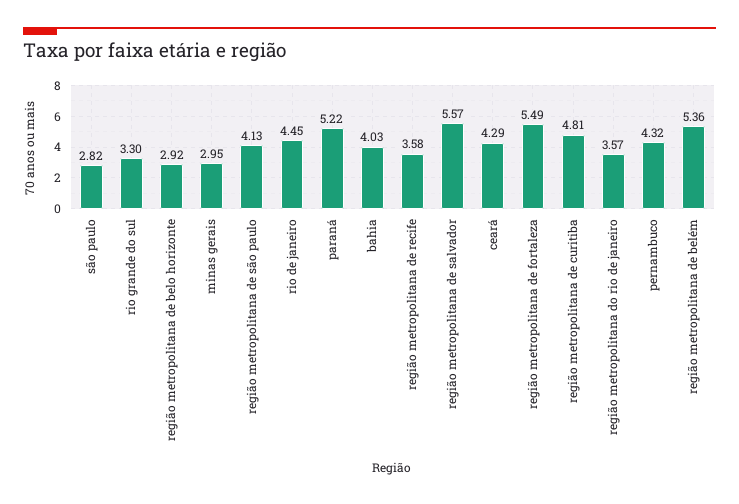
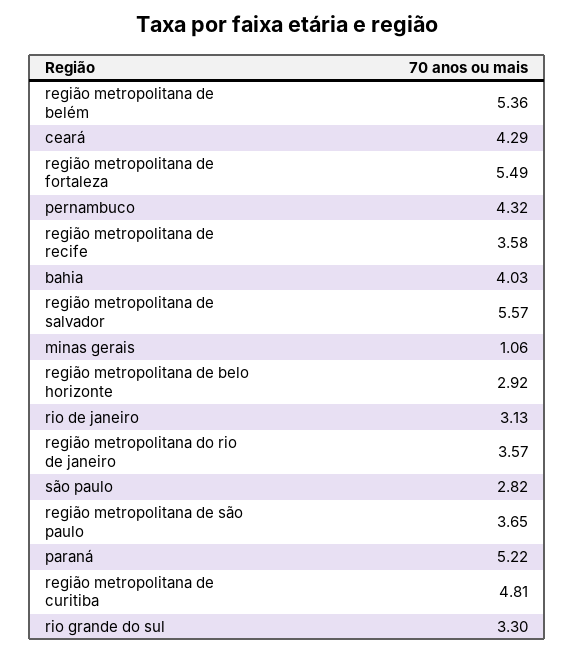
minas gerais: 2.95 -> 1.06
região metropolitana de são paulo: 4.13 -> 3.65
rio de janeiro: 4.45 -> 3.13

